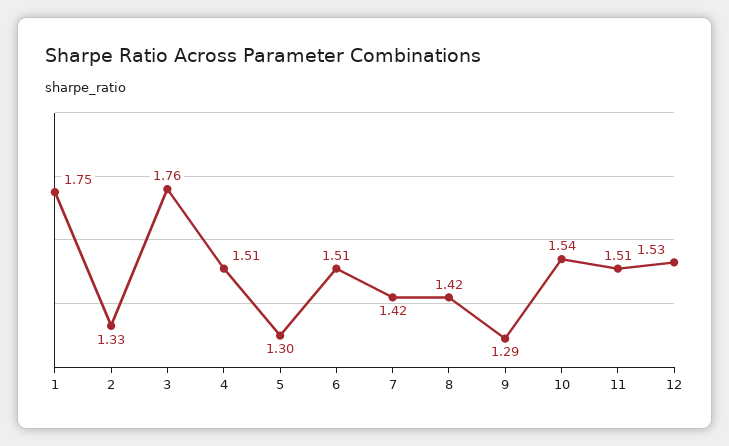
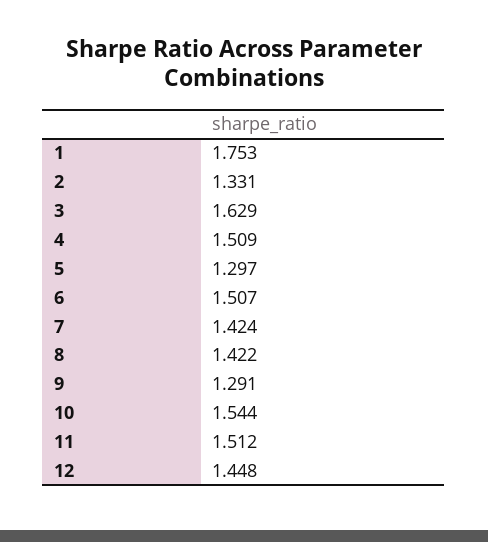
3: 1.76 -> 1.629
12: 1.53 -> 1.448

